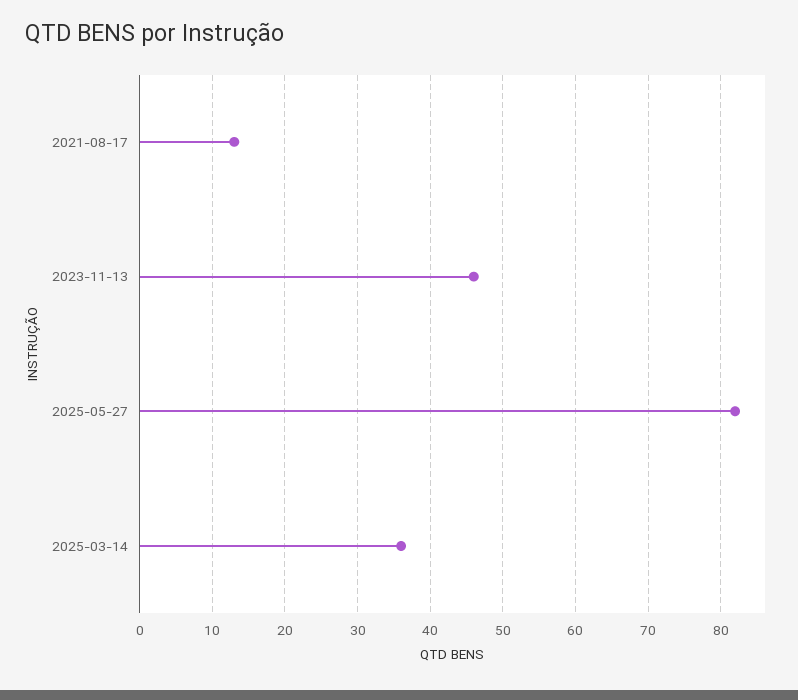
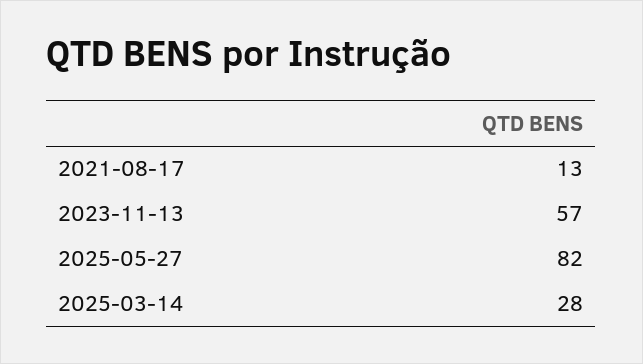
2023-11-13: 46 -> 57
2025-03-14: 36 -> 28

